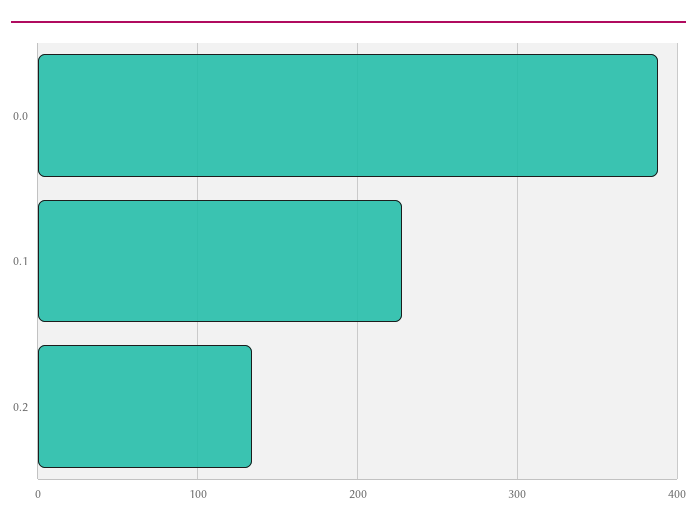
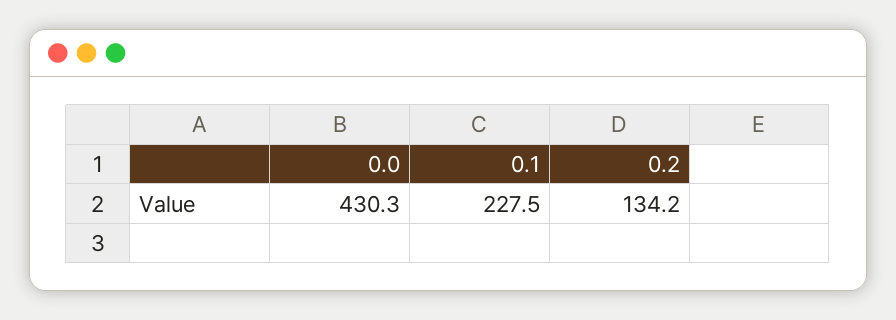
0.0: 390 -> 430.3

